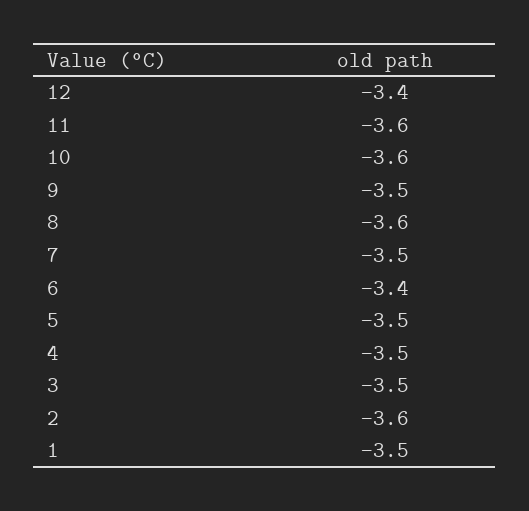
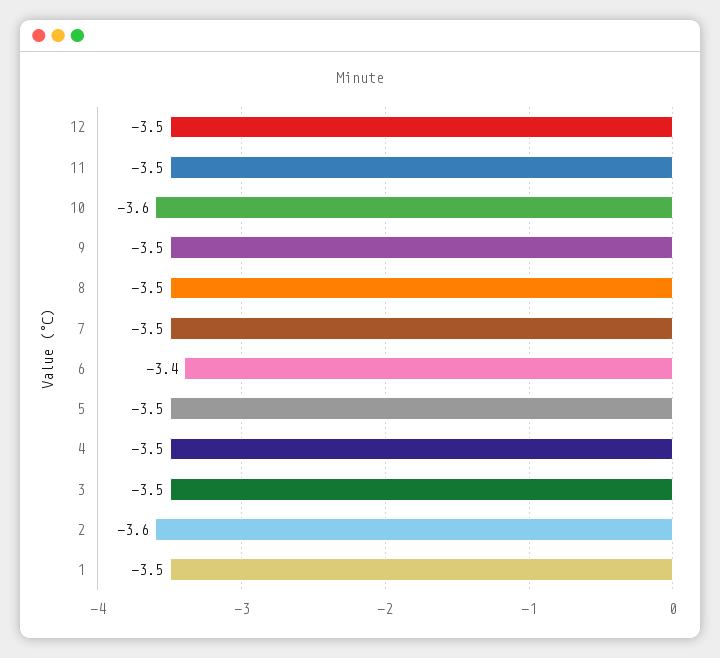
12: -3.4 -> -3.5
11: -3.6 -> -3.5
8: -3.6 -> -3.5

